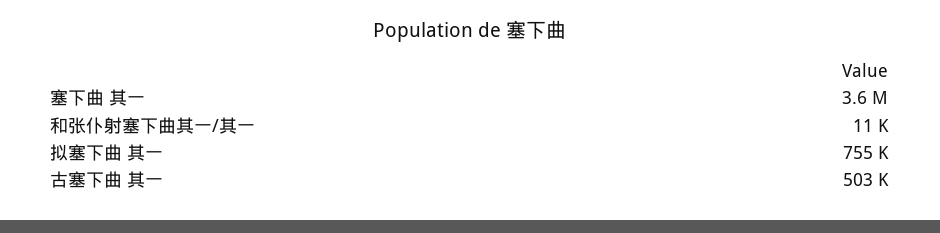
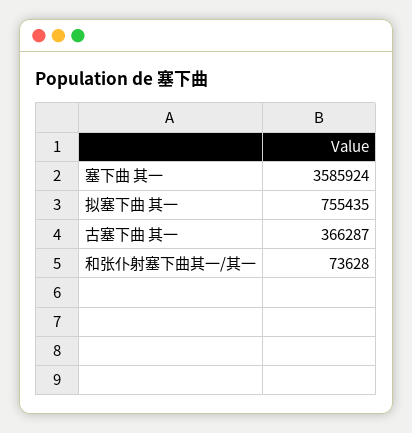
和张仆射塞下曲其一/其一: 11000 -> 73628
古塞下曲 其一: 503000 -> 366287

